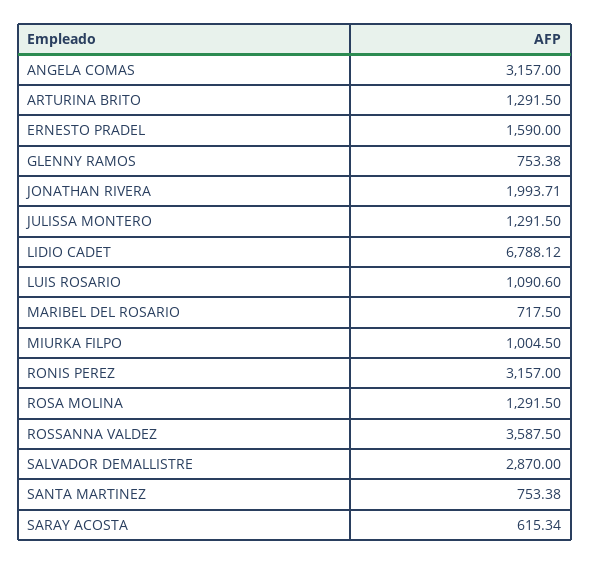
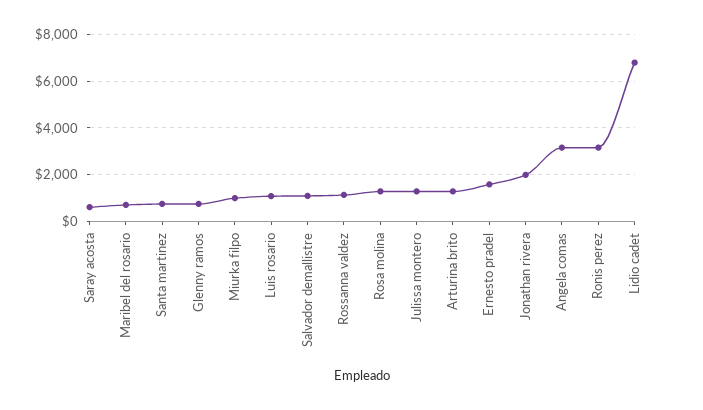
ROSSANNA VALDEZ: 3587.5 -> 1000
SALVADOR DEMALLISTRE: 2870 -> 1000

